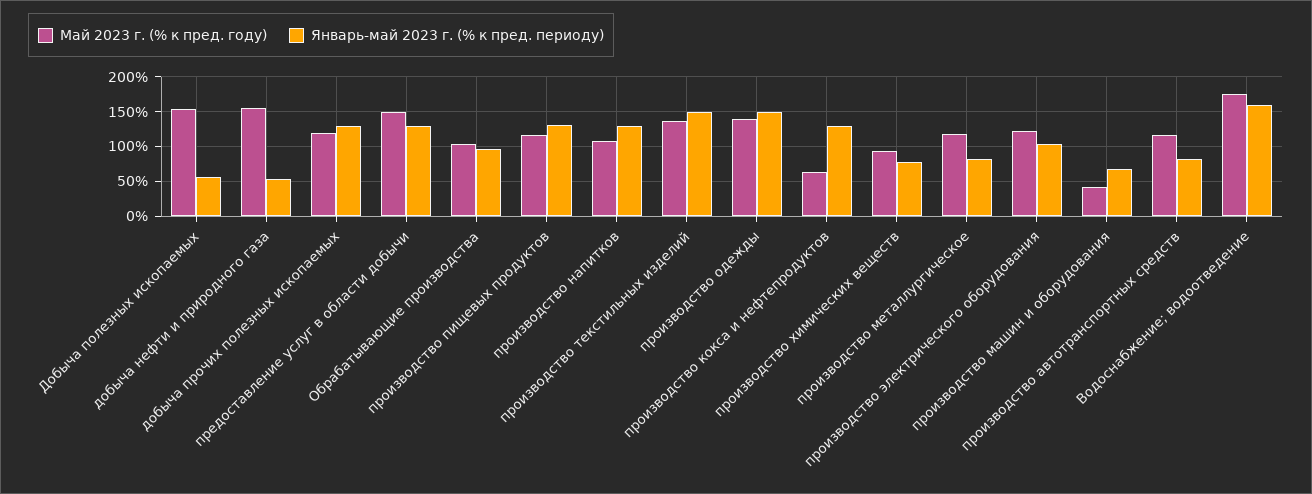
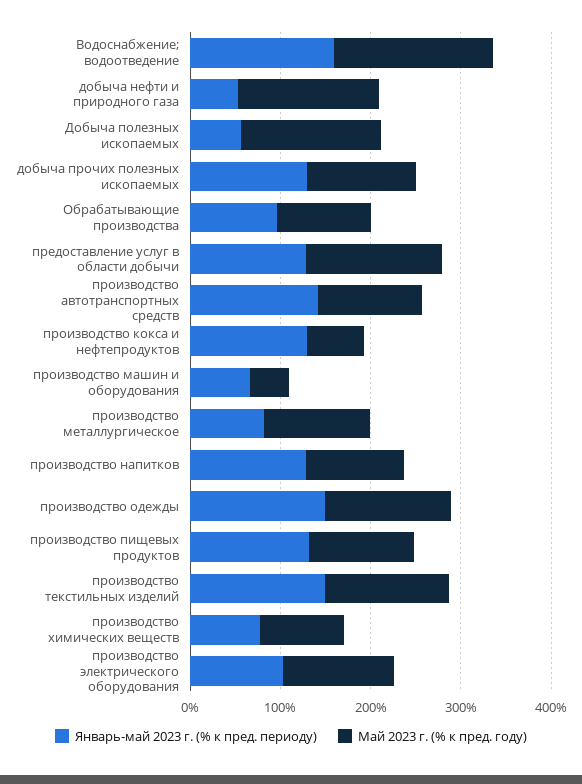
Январь-май 2023 г. (% к пред. периоду), производство автотранспортных средств: 80 -> 140

